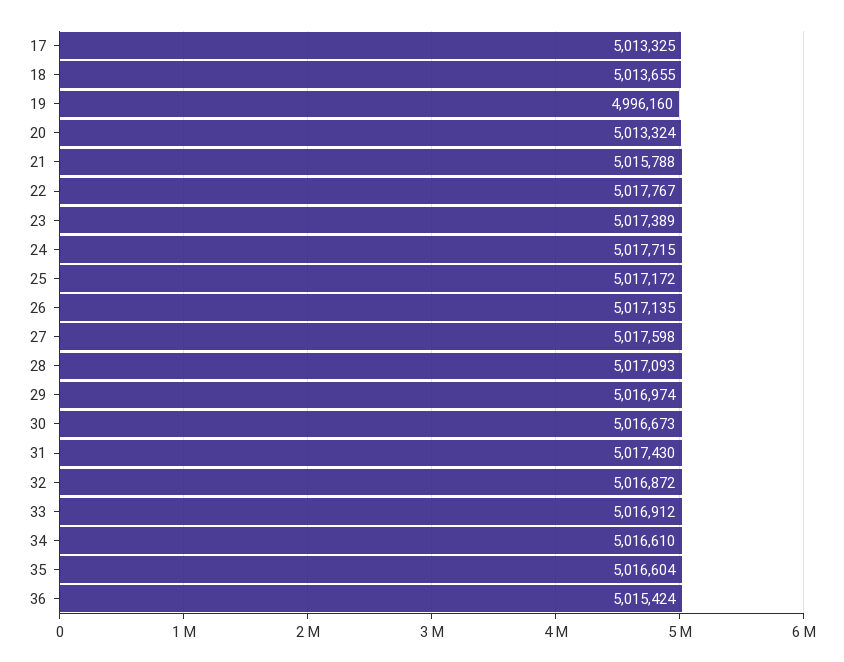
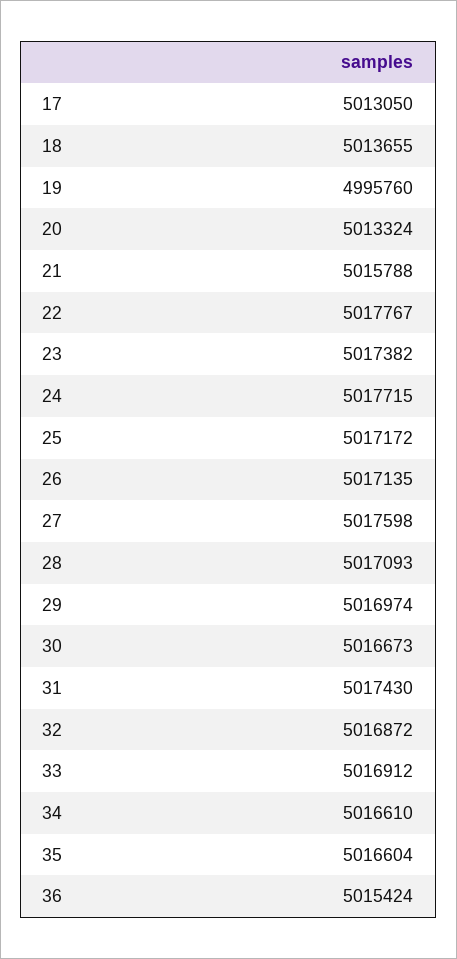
17: 5013325 -> 5013050
19: 4996160 -> 4995760
23: 5017389 -> 5017382

